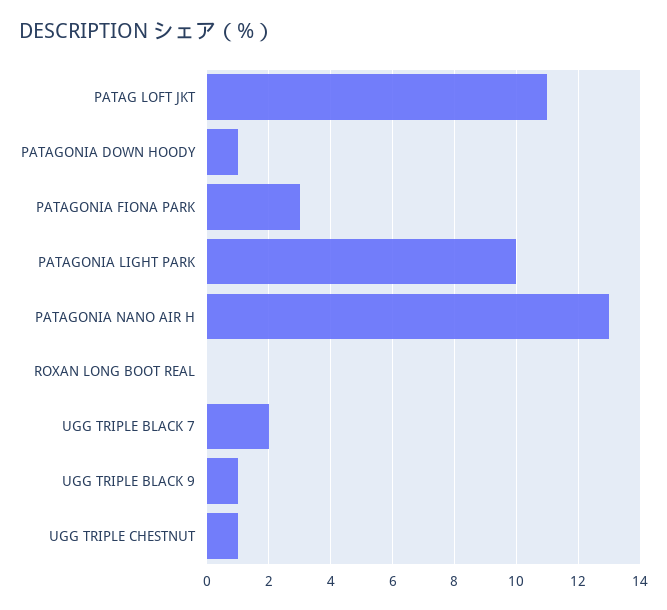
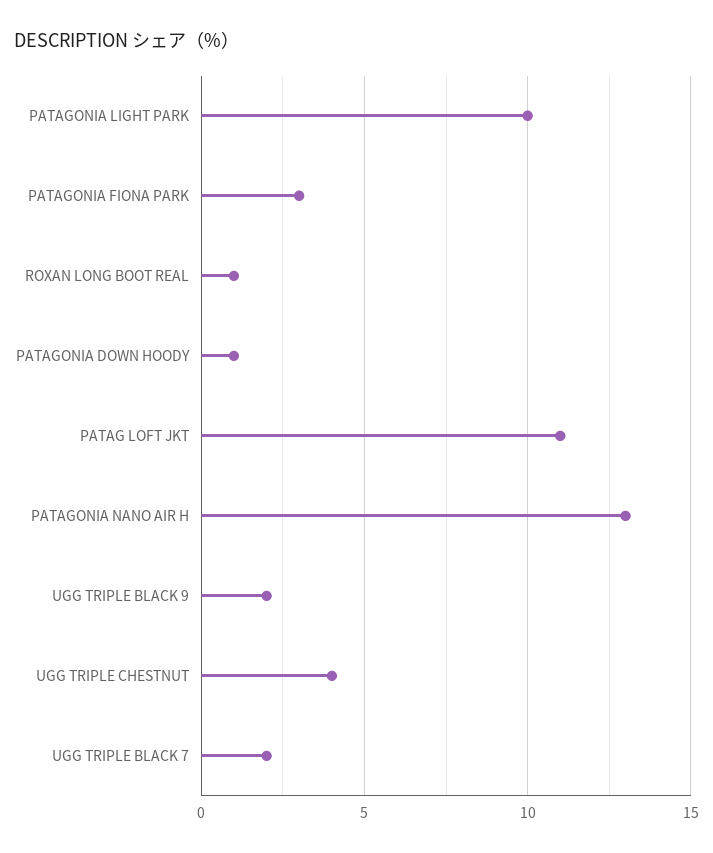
ROXAN LONG BOOT REAL: 0 -> 1
UGG TRIPLE BLACK 9: 1 -> 2
UGG TRIPLE CHESTNUT: 1 -> 4

